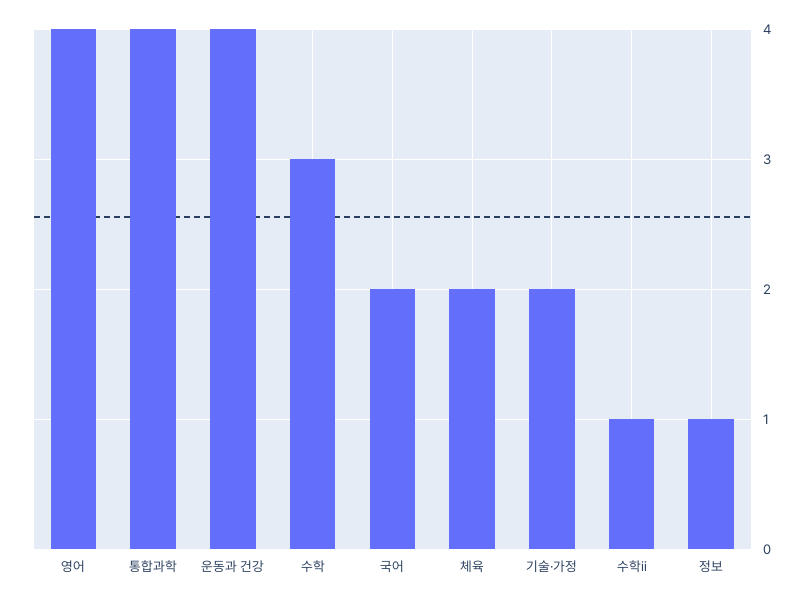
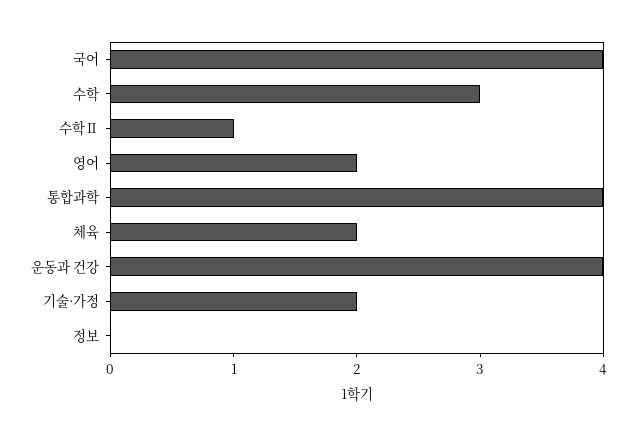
영어: 4 -> 2
국어: 2 -> 4
정보: 1 -> 0

